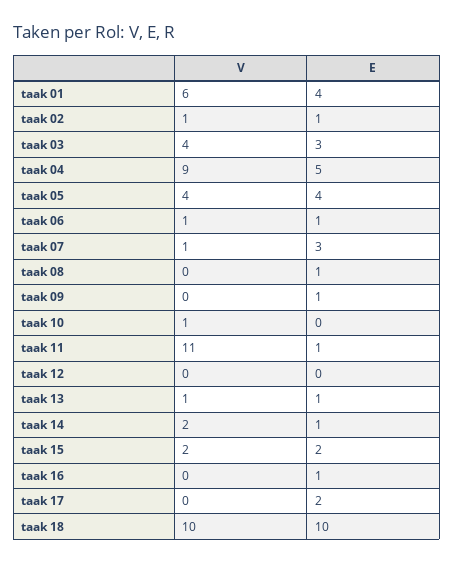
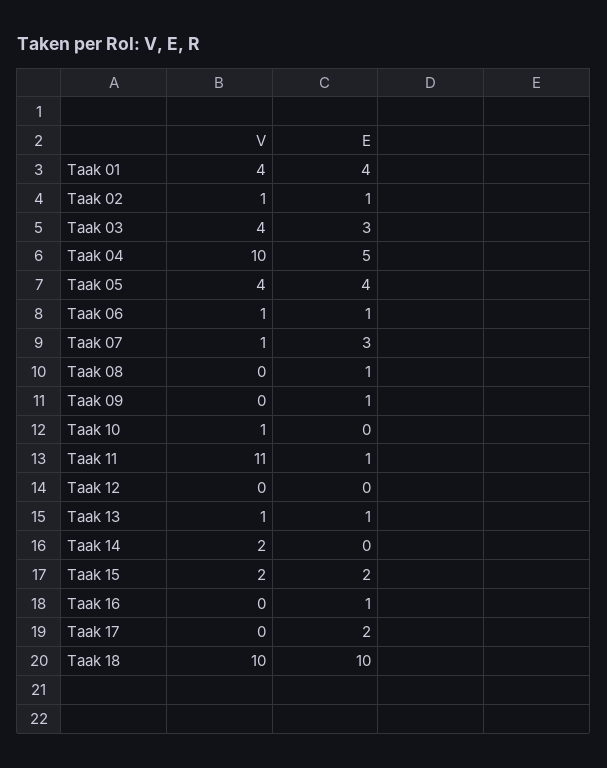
V, taak 01: 6 -> 4
V, taak 04: 9 -> 10
E, taak 14: 1 -> 0

